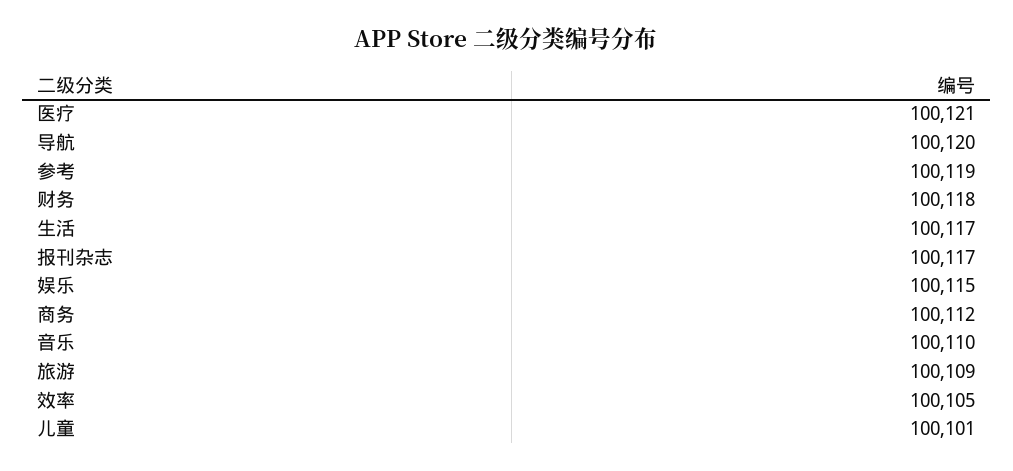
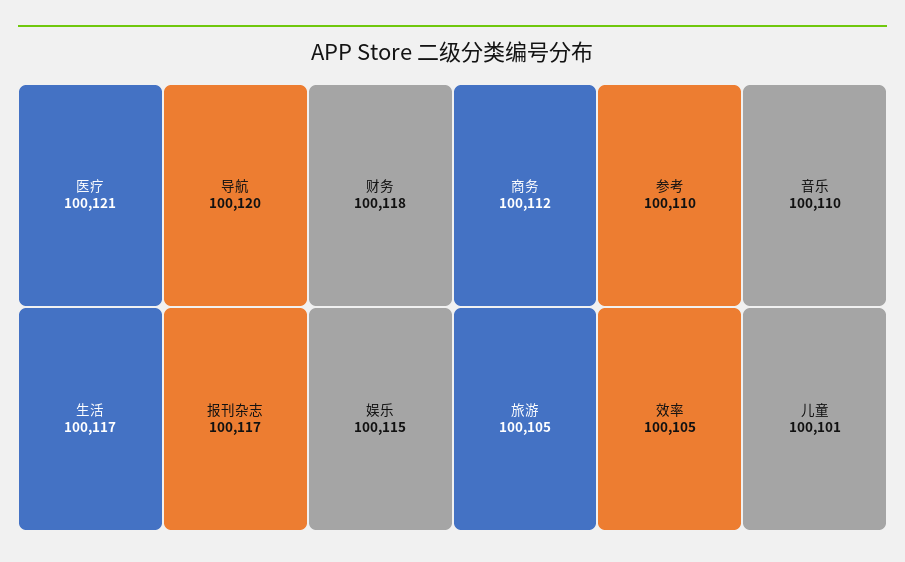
参考: 100119 -> 100110
旅游: 100109 -> 100105

